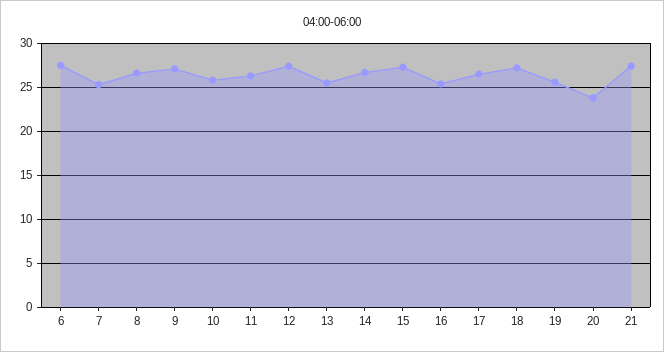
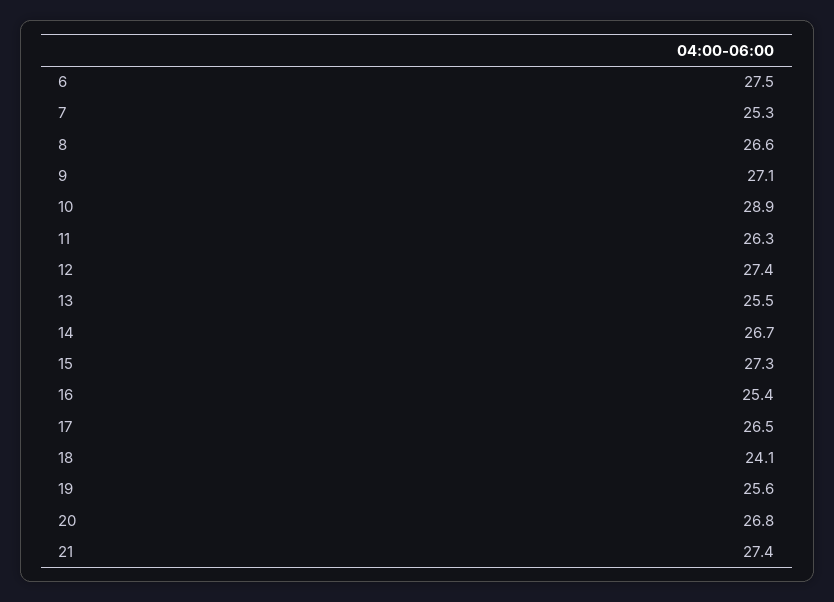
10: 26 -> 28.9
18: 27 -> 24.1
20: 24 -> 26.8

